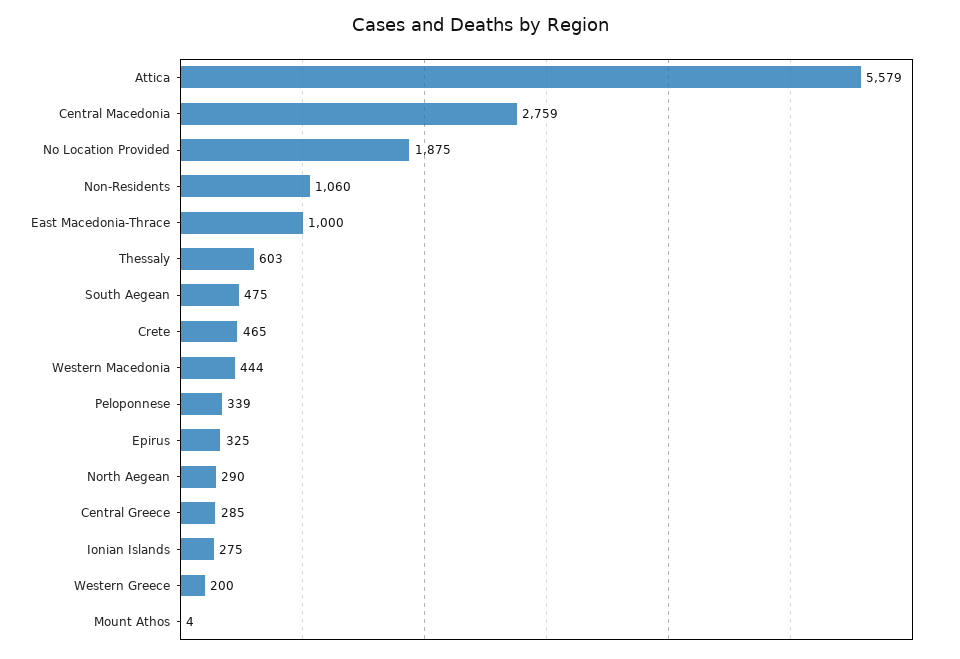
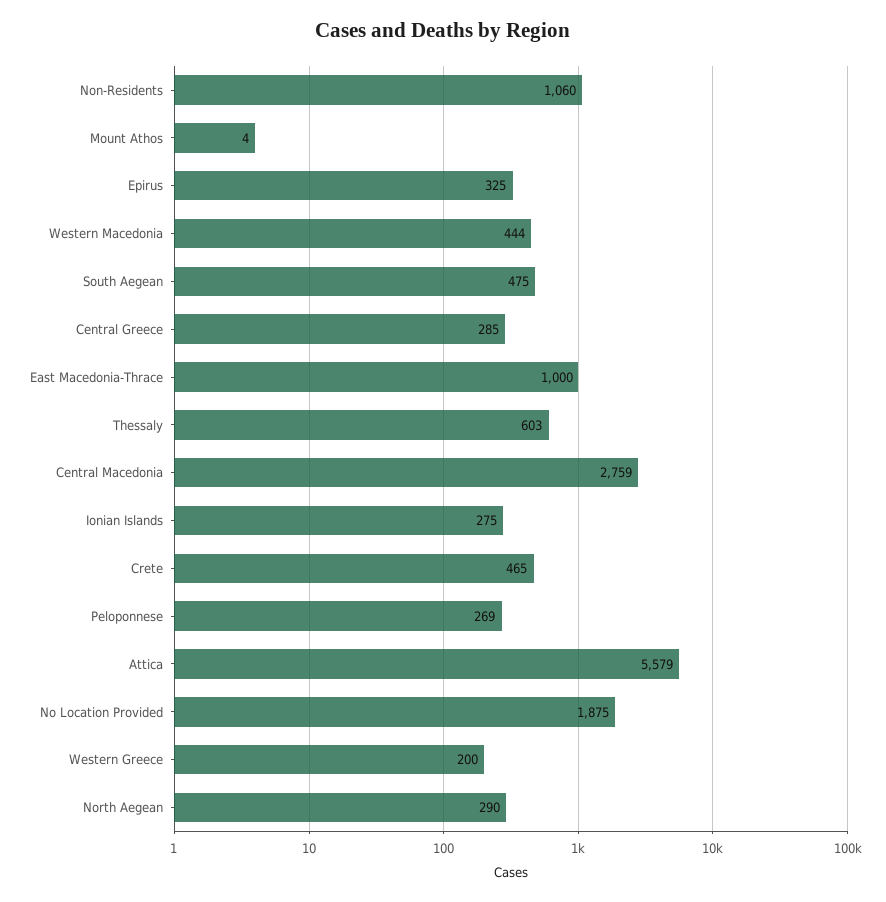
Peloponnese: 339 -> 269

